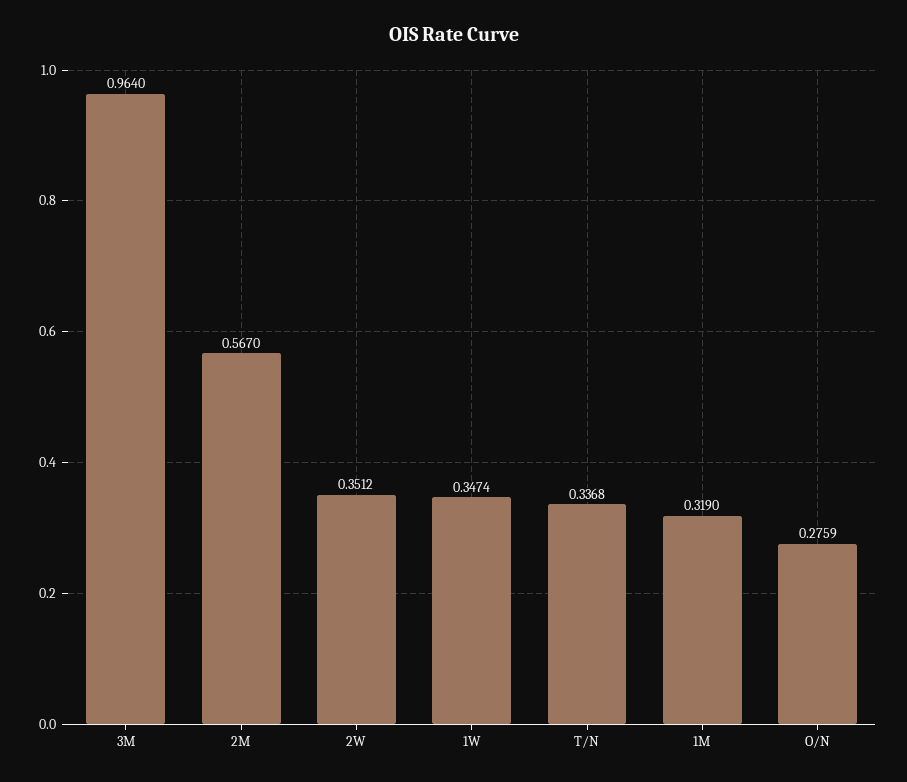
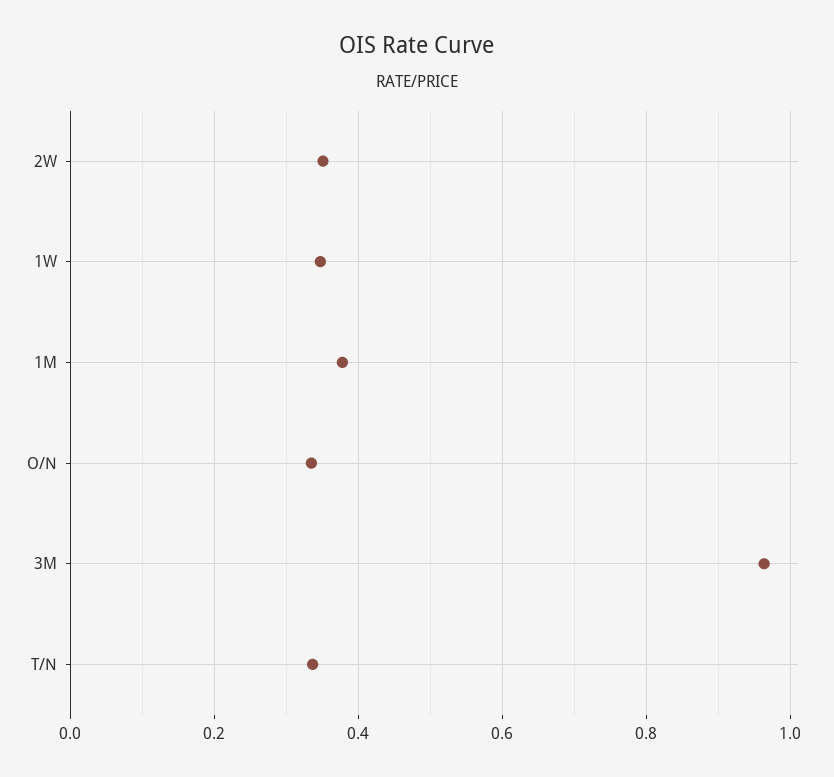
2M: 0.567 -> none
1M: 0.319 -> 0.38
O/N: 0.2759 -> 0.34

